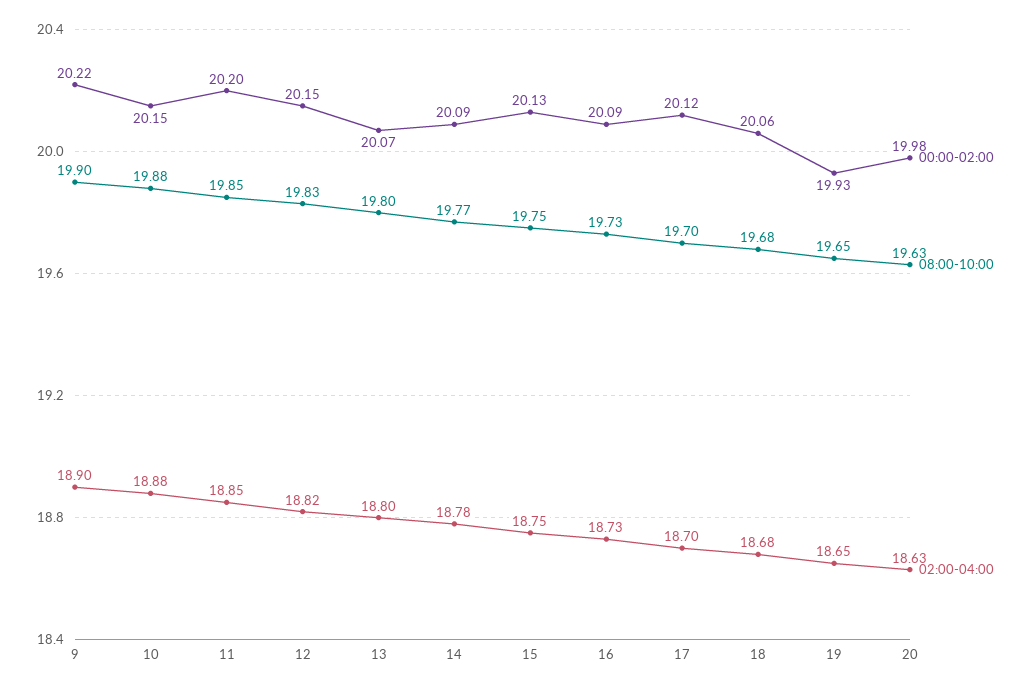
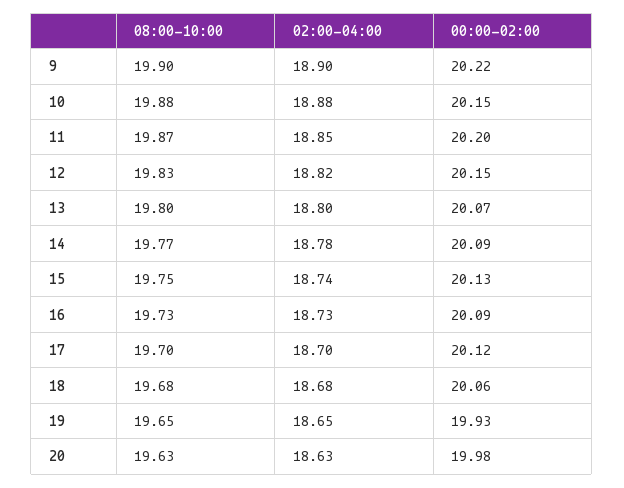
08:00-10:00, 11: 19.85 -> 19.87
02:00-04:00, 15: 18.75 -> 18.74

